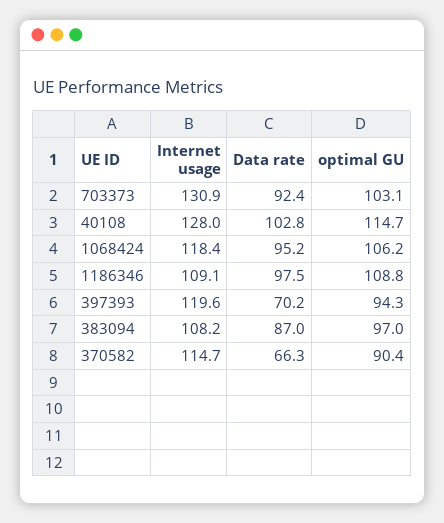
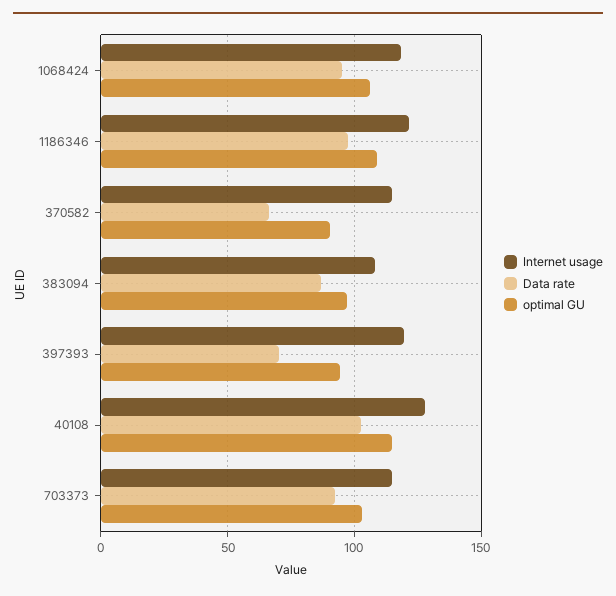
Internet usage, 703373: 130.9 -> 115
Internet usage, 1186346: 109.1 -> 120

